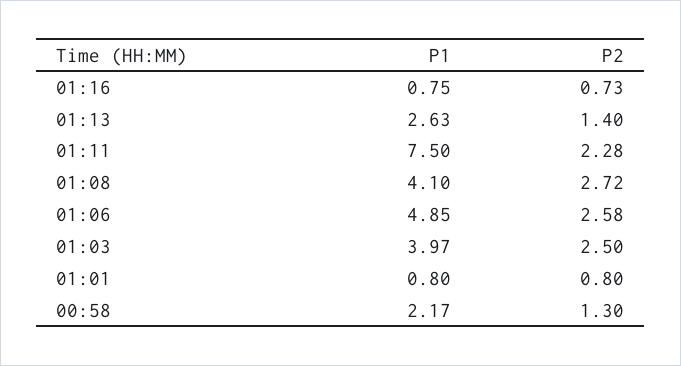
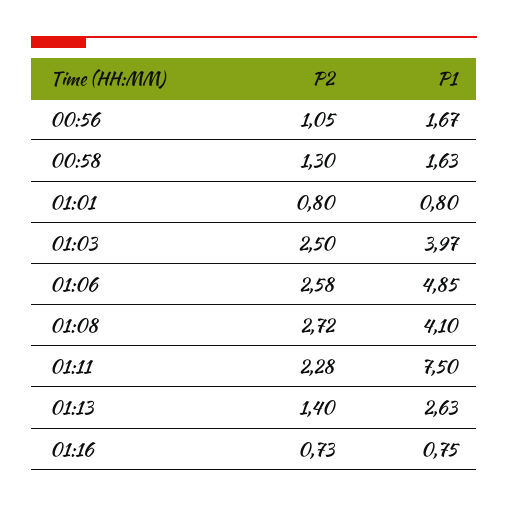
P1, 00:58: 2.17 -> 1.63
P2, 00:56: none -> 1.05
P1, 00:56: none -> 1.67

